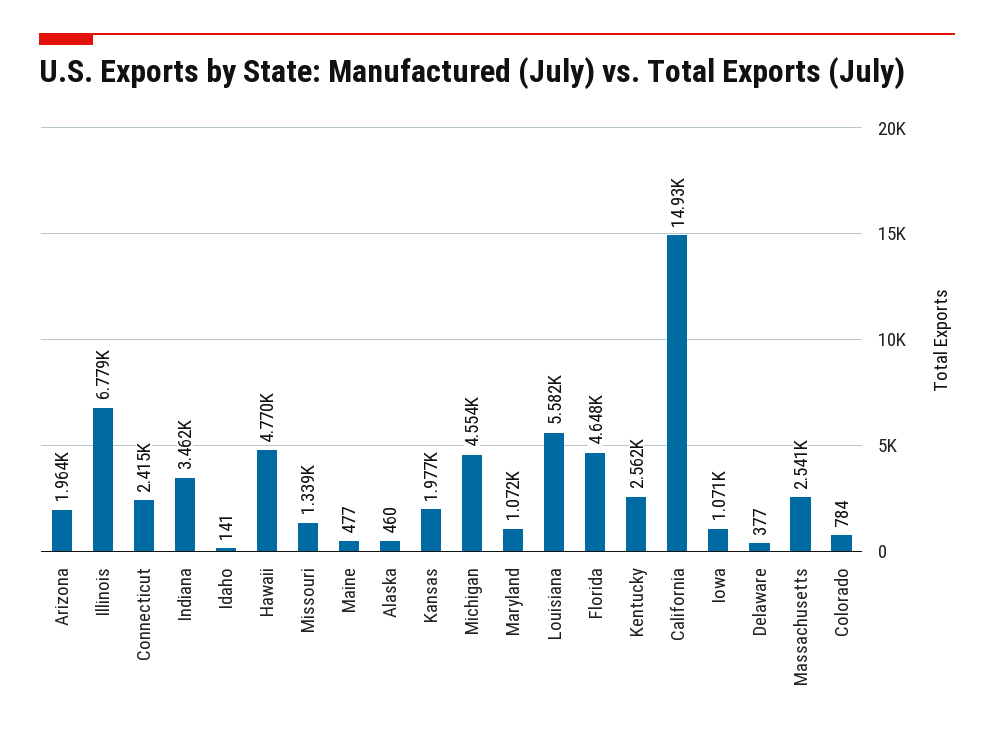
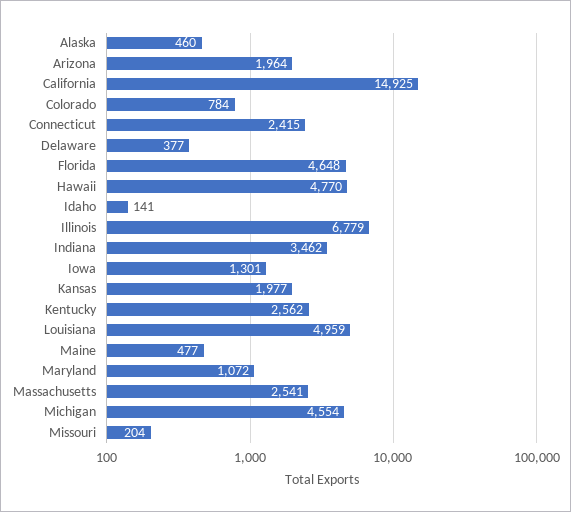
Missouri: 1339 -> 204
Louisiana: 5582 -> 4959
Iowa: 1071 -> 1301

